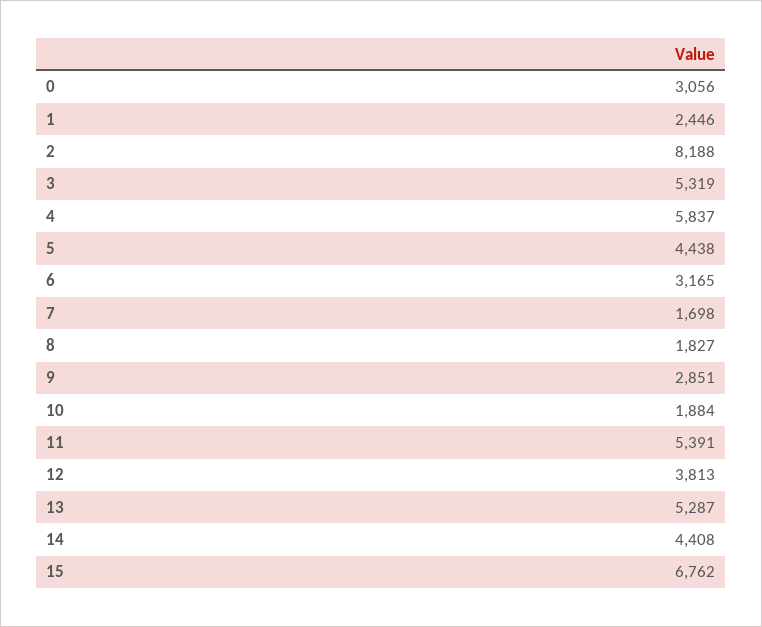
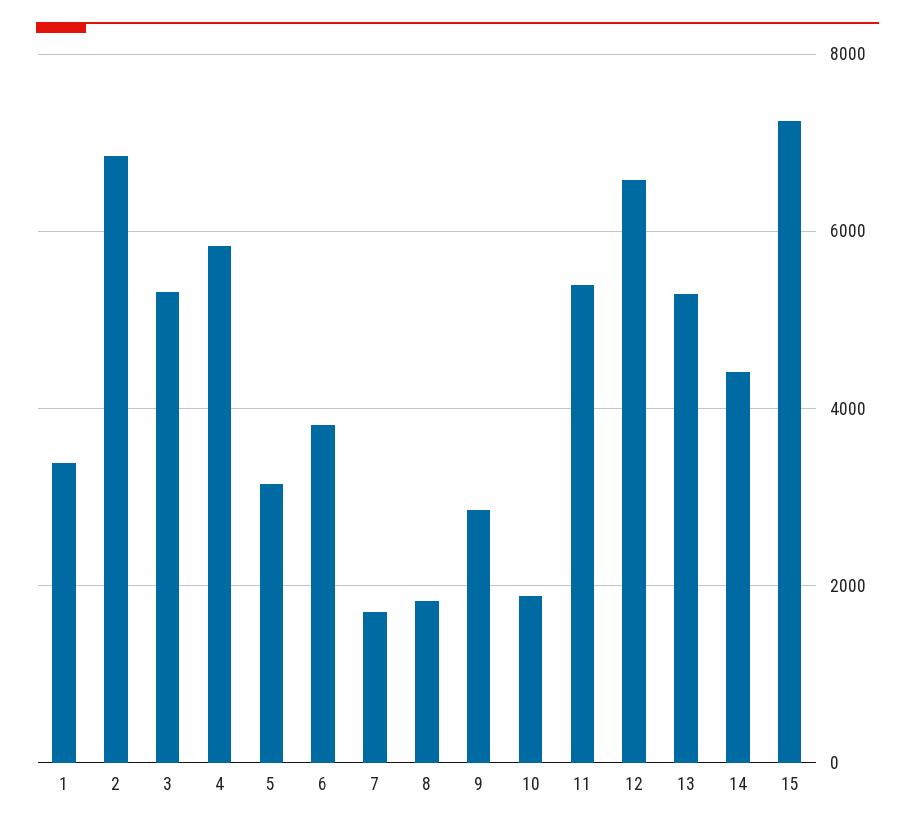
0: 3056 -> none
1: 2446 -> 3400
2: 8188 -> 6800
5: 4438 -> 3200
6: 3165 -> 3800
12: 3813 -> 6600
15: 6762 -> 7200

